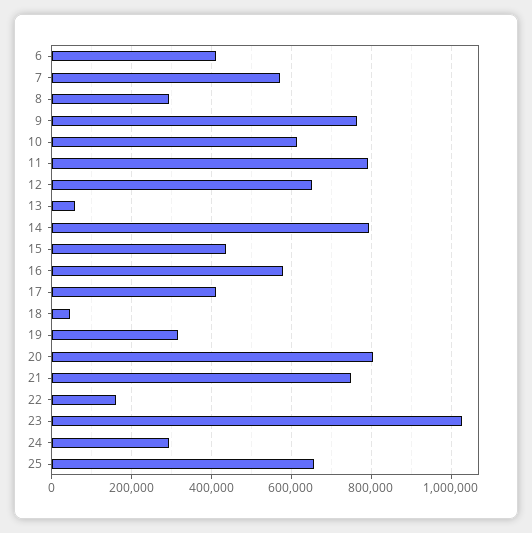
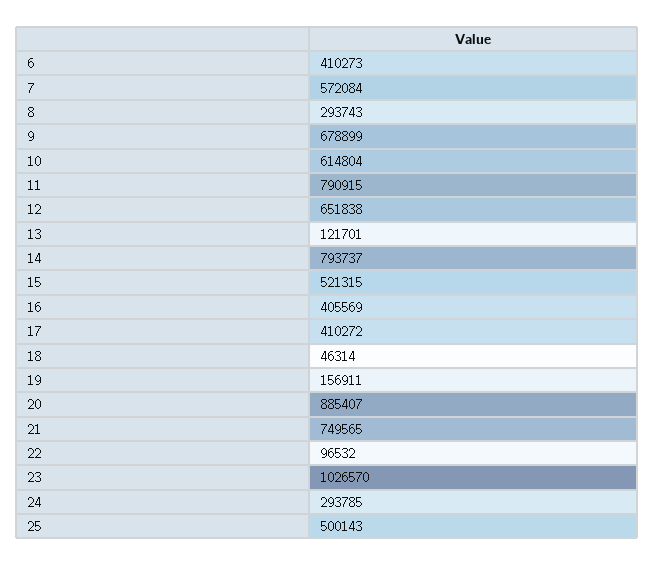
9: 760000 -> 678899
13: 60000 -> 121701
15: 440000 -> 521315
16: 580000 -> 405569
19: 320000 -> 156911
20: 800000 -> 885407
22: 160000 -> 96532
25: 660000 -> 500143

